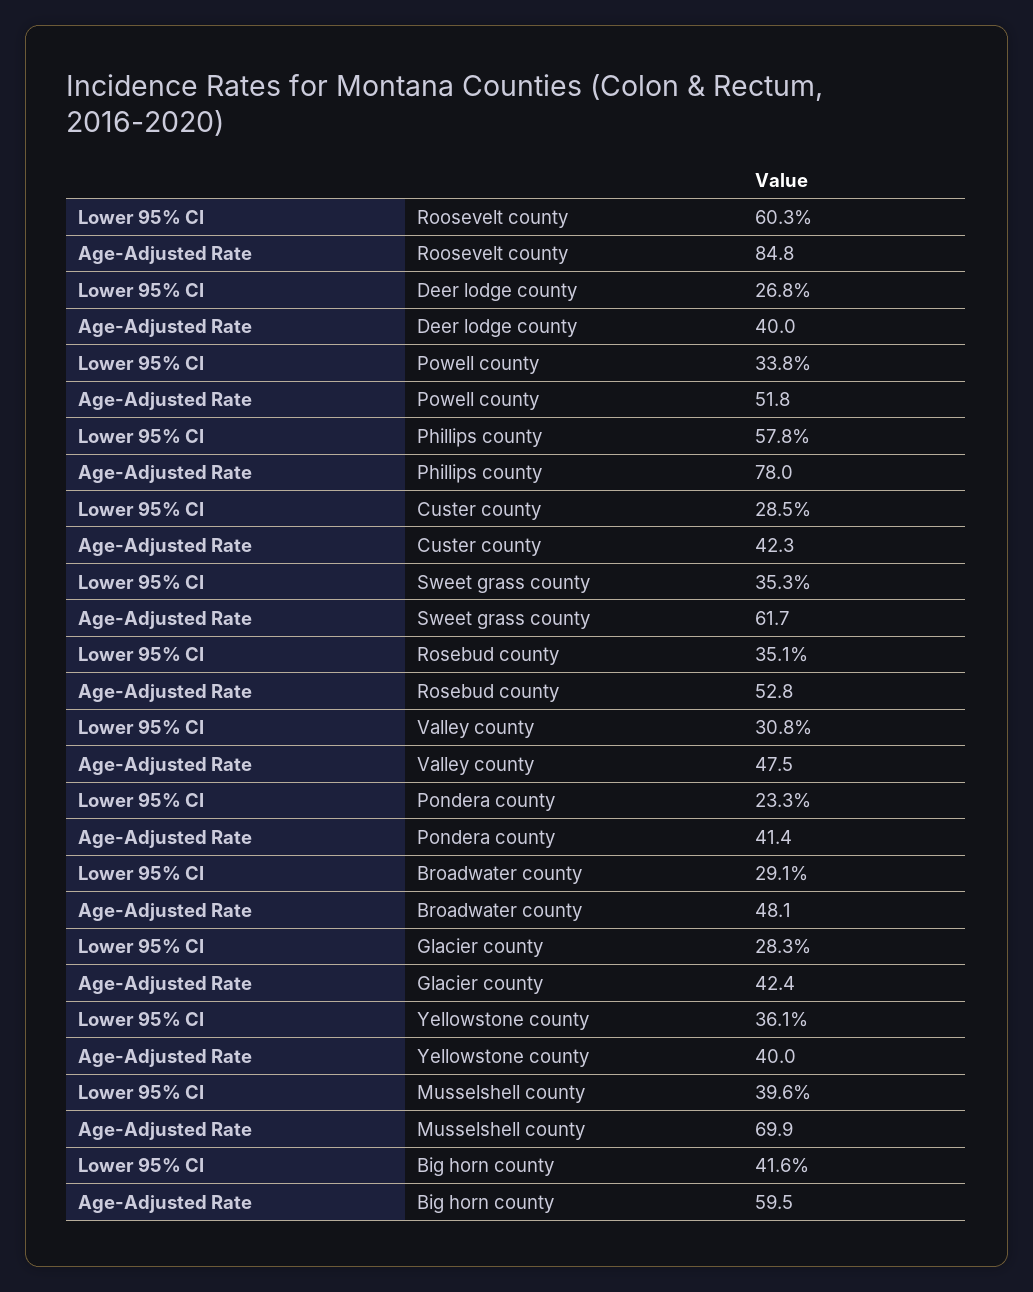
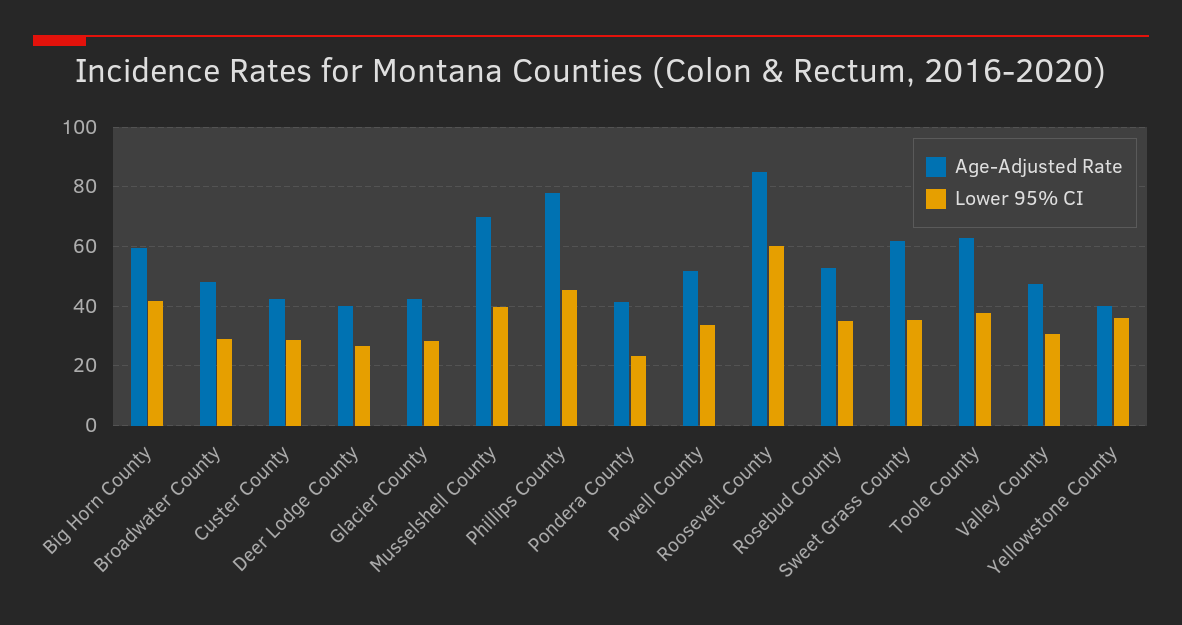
Lower 95% CI, Phillips county: 57.8 -> 45
Age-Adjusted Rate, Toole County: none -> 62.5
Lower 95% CI, Toole County: none -> 37.5

